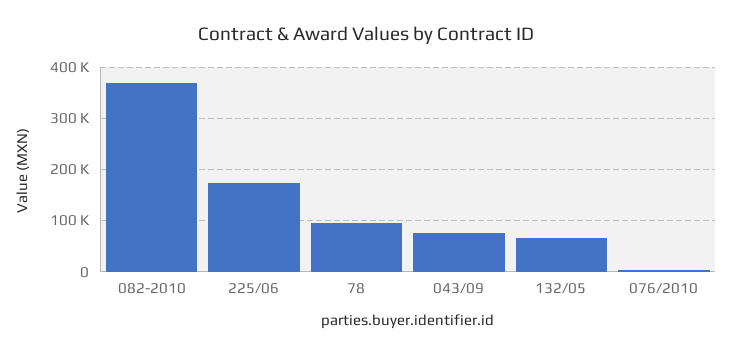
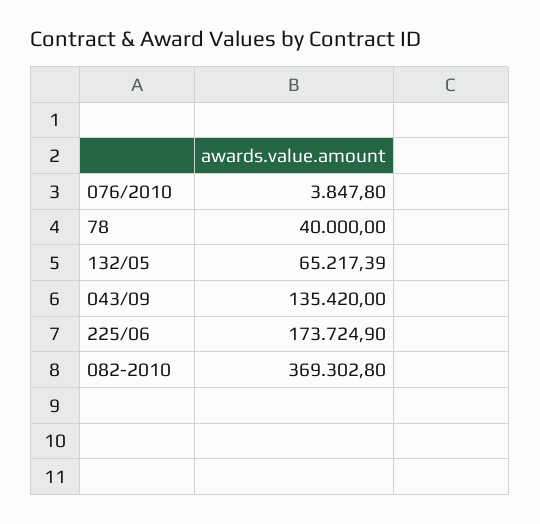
78: 100000 -> 40000
043/09: 80000 -> 135420

